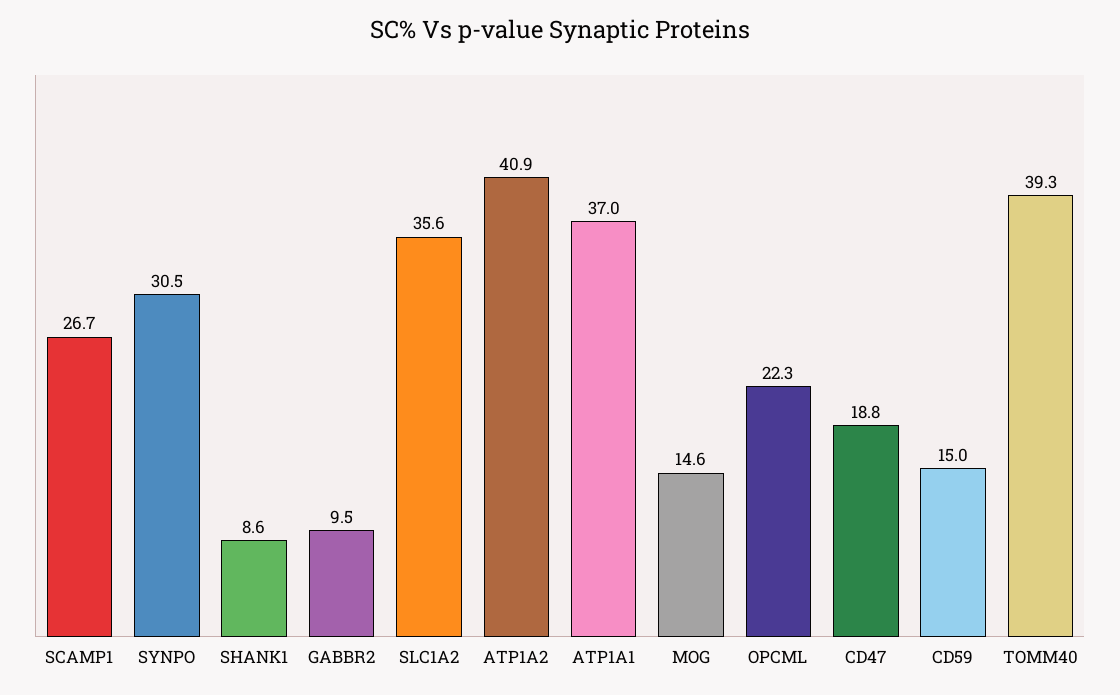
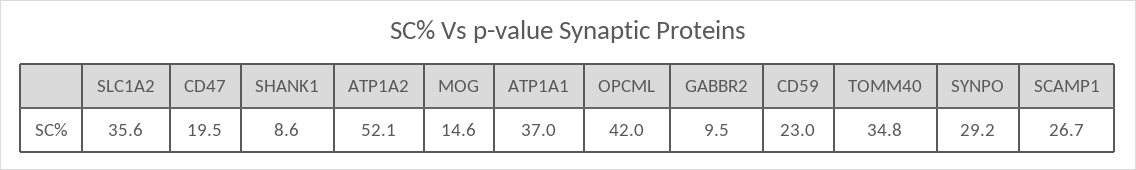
SYNPO: 30.5 -> 29.2
ATP1A2: 40.9 -> 52.1
OPCML: 22.3 -> 42
CD47: 18.8 -> 19.5
CD59: 15 -> 23
TOMM40: 39.3 -> 34.8

